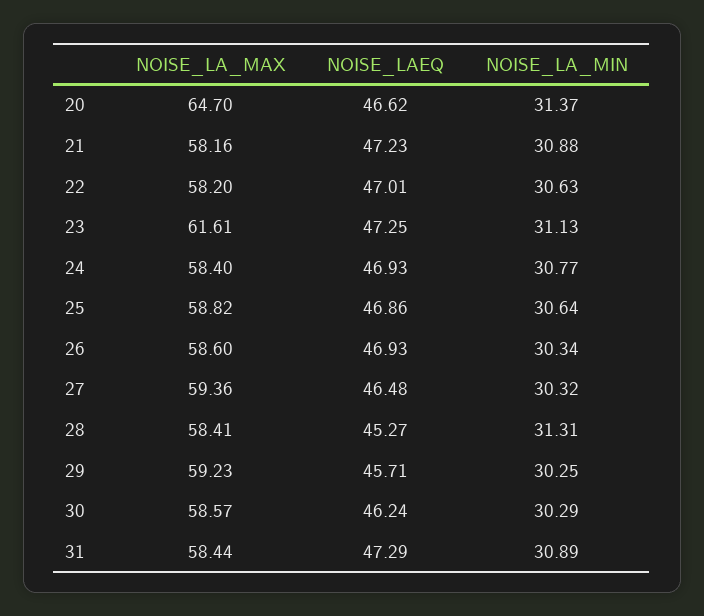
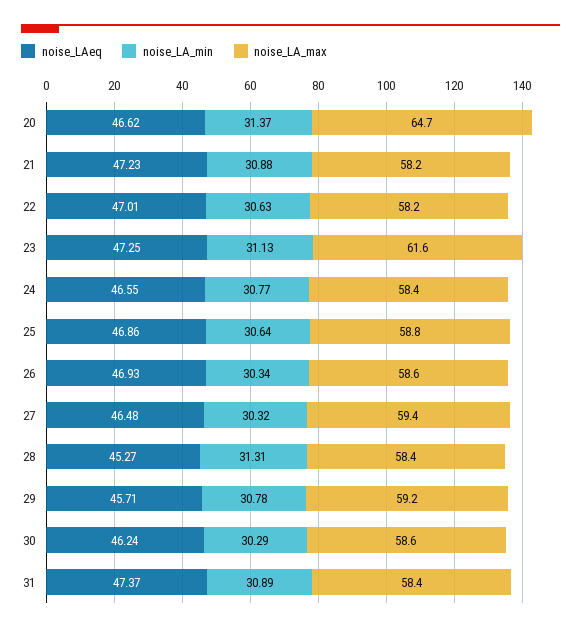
NOISE_LAEQ, 24: 46.93 -> 46.55
NOISE_LA_MIN, 29: 30.25 -> 30.78
NOISE_LAEQ, 31: 47.29 -> 47.37

